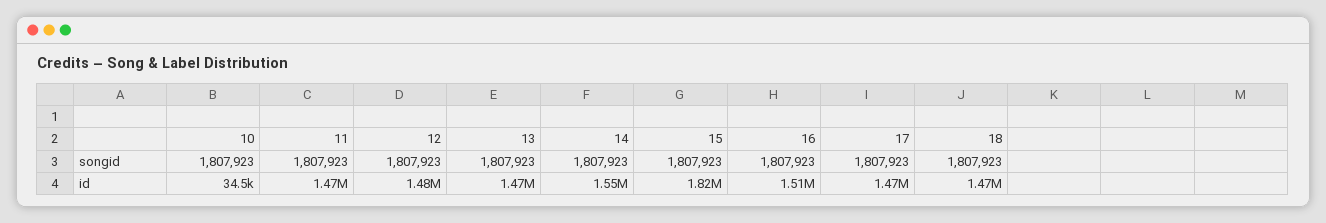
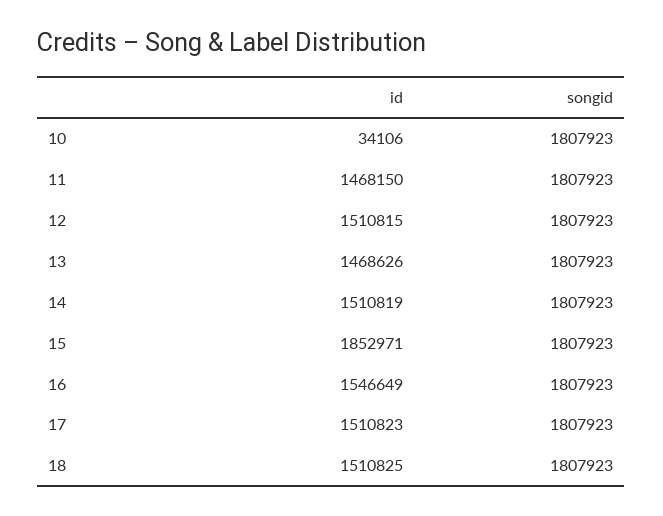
10, id: 34500 -> 34106
12, id: 1480000 -> 1510815
14, id: 1550000 -> 1510819
15, id: 1820000 -> 1852971
16, id: 1510000 -> 1546649
17, id: 1470000 -> 1510823
18, id: 1470000 -> 1510825

